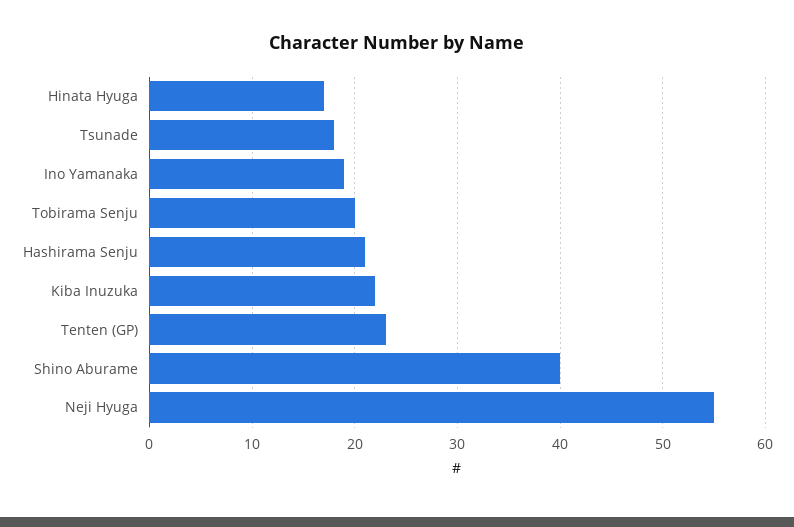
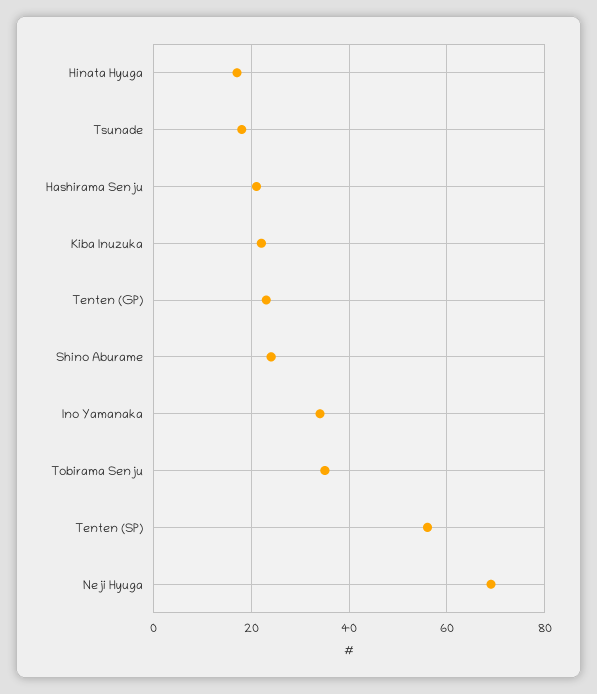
Ino Yamanaka: 19 -> 35
Tobirama Senju: 20 -> 35
Shino Aburame: 40 -> 25
Neji Hyuga: 55 -> 70
Tenten (SP): none -> 55

